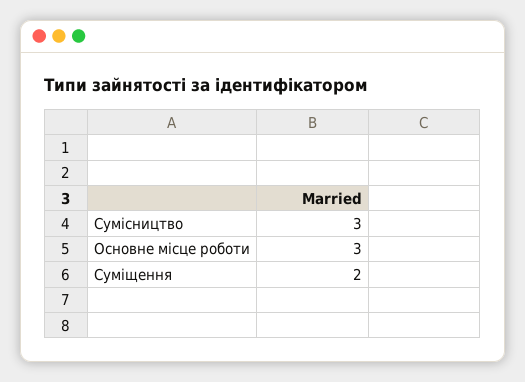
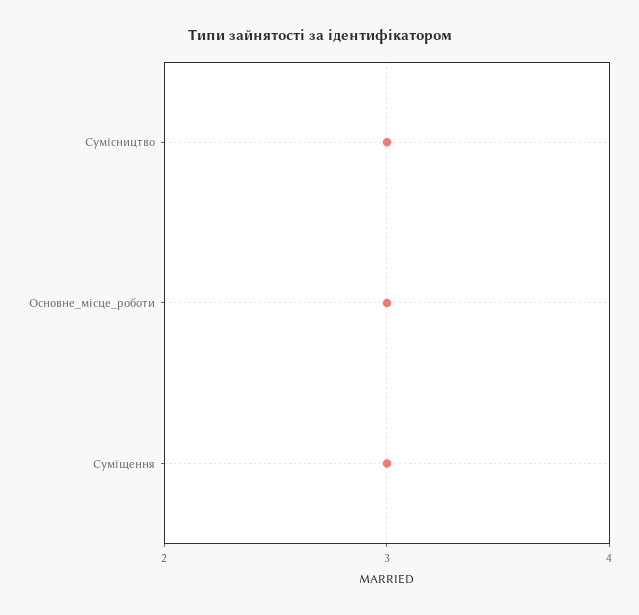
Суміщення: 2 -> 3

